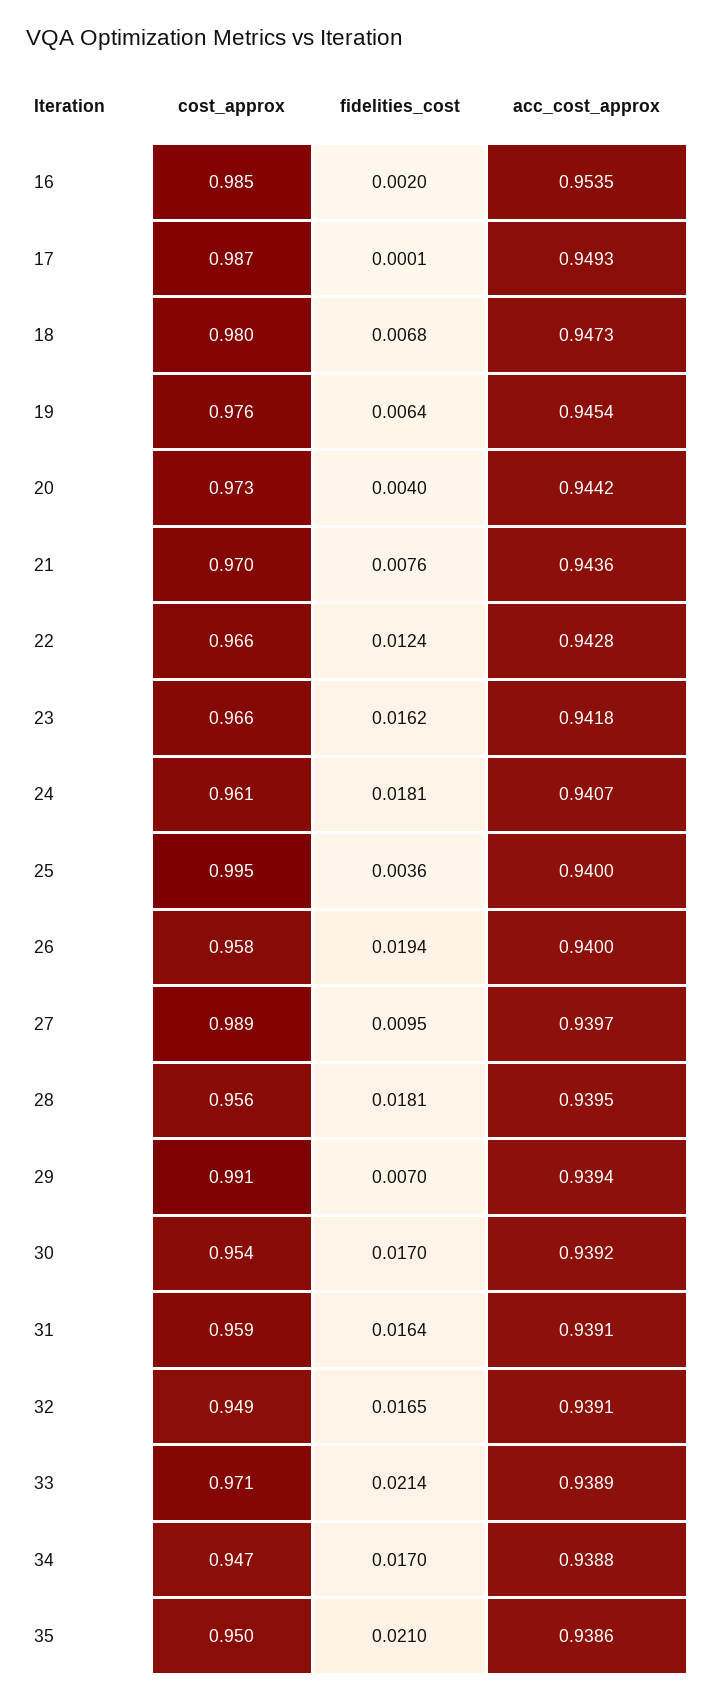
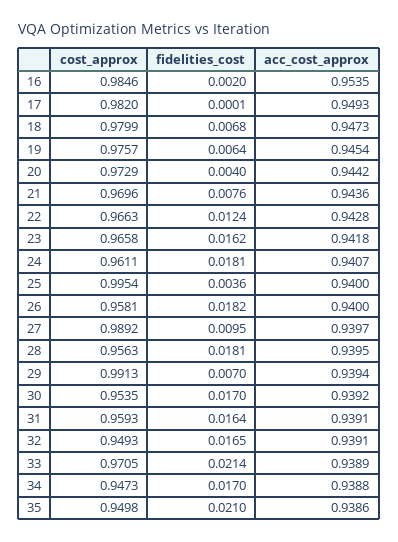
cost_approx, 17: 0.987 -> 0.982
fidelities_cost, 26: 0.0194 -> 0.0182

